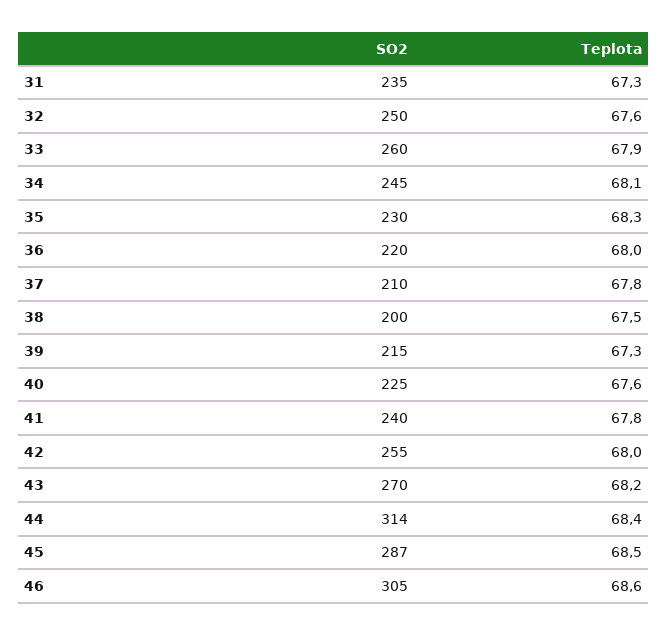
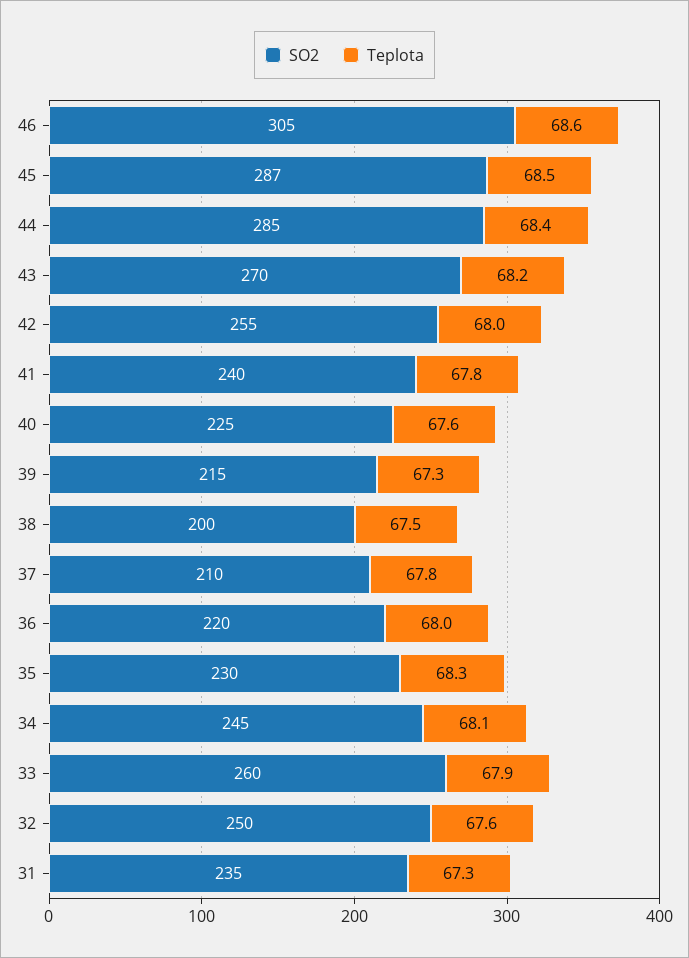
SO2, 44: 314 -> 285

